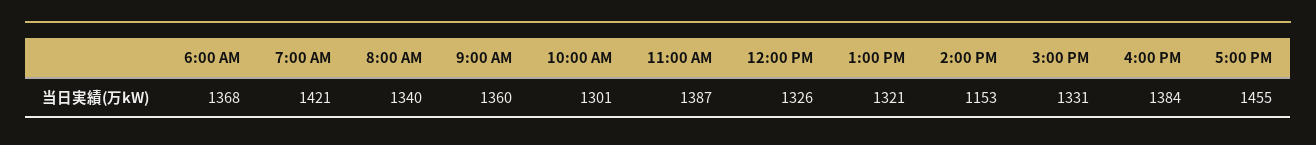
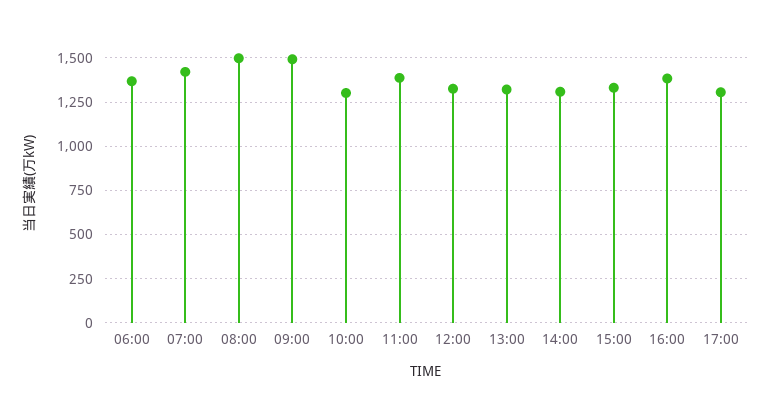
8:00 AM: 1340 -> 1500
9:00 AM: 1360 -> 1500
2:00 PM: 1153 -> 1300
5:00 PM: 1455 -> 1300

